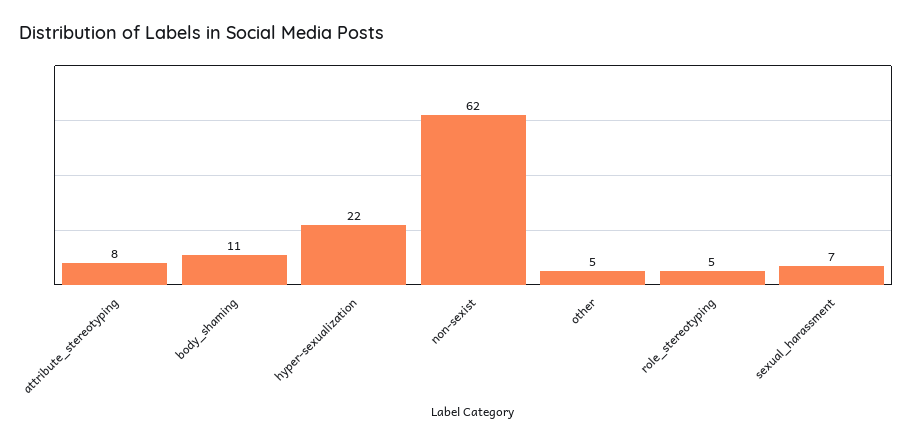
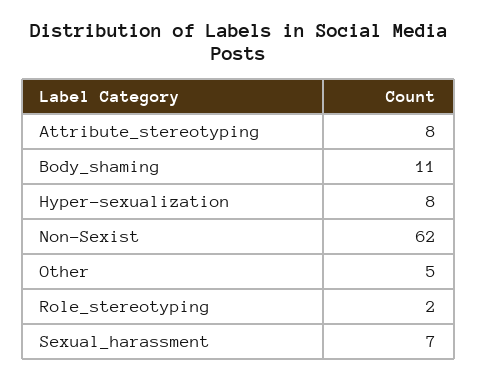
hyper-sexualization: 22 -> 8
role_stereotyping: 5 -> 2

